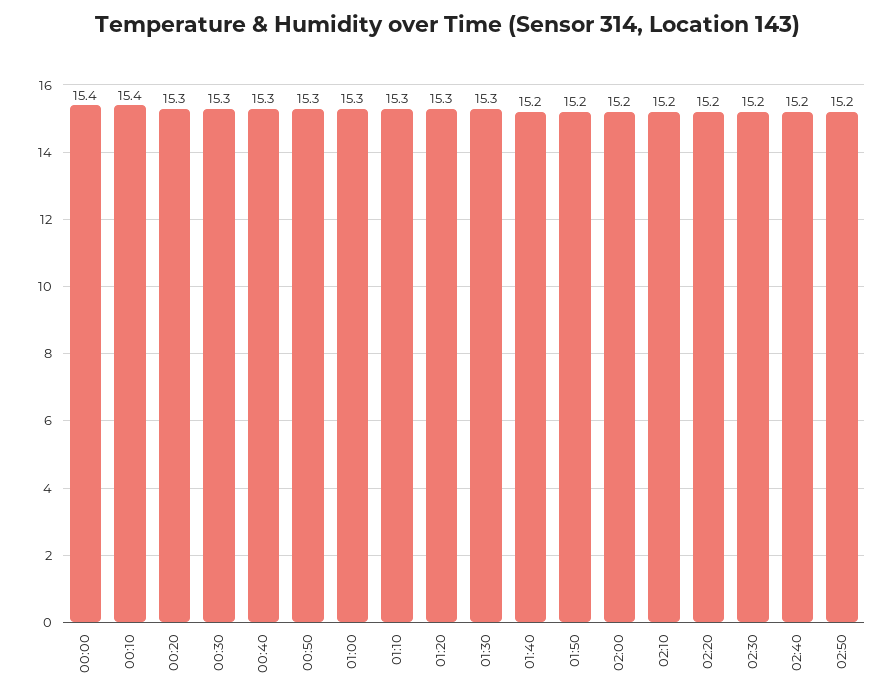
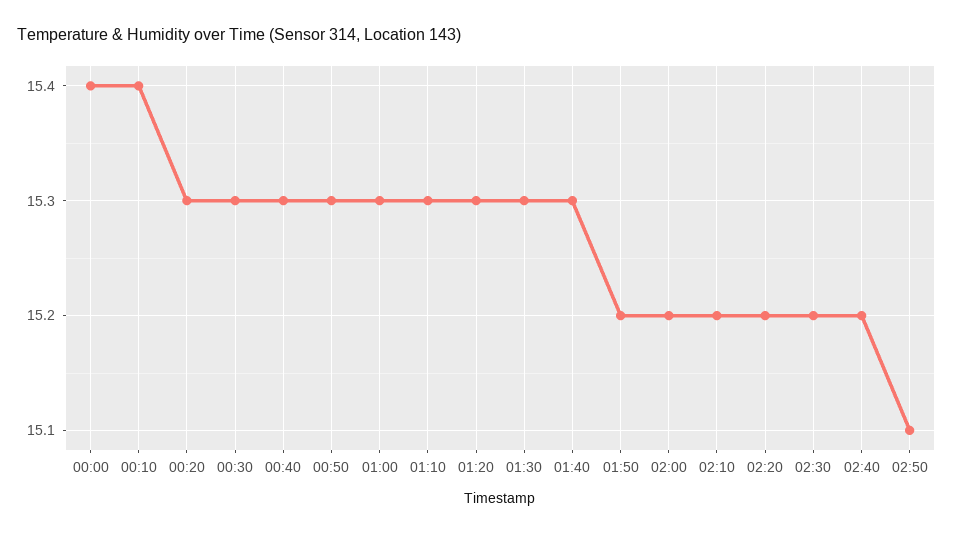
01:40: 15.2 -> 15.3
02:50: 15.2 -> 15.1

